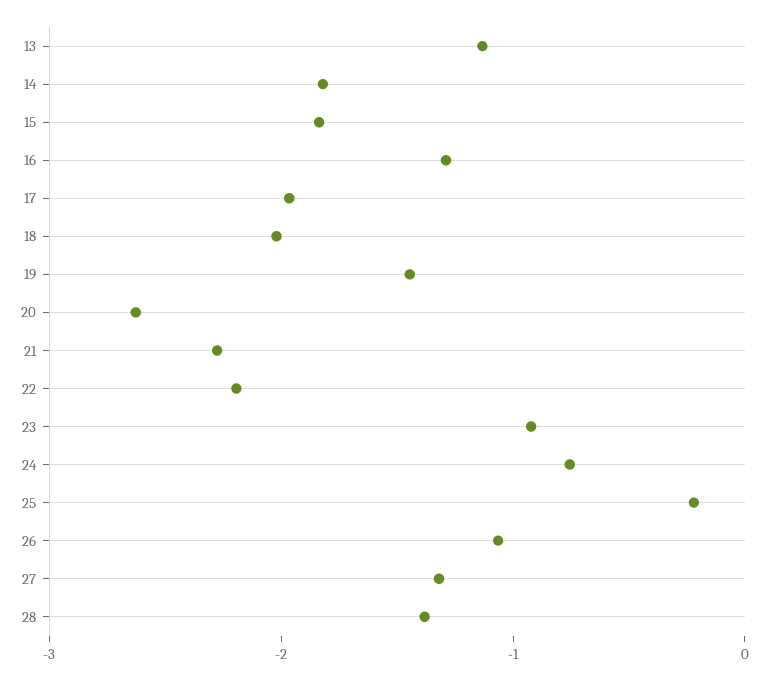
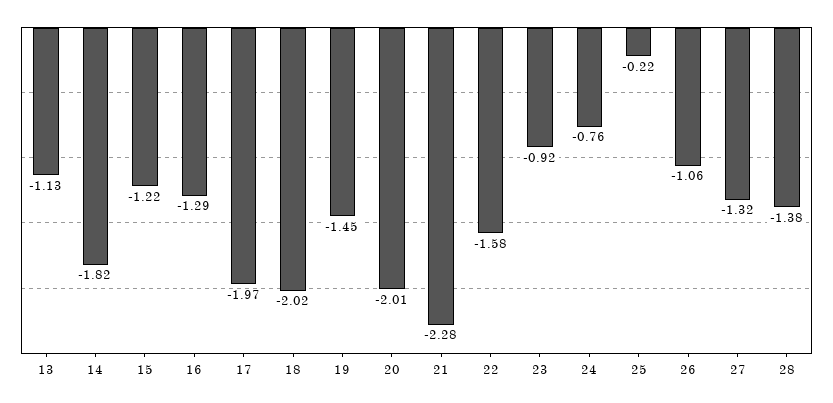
15: -1.8 -> -1.22
20: -2.6 -> -2.01
22: -2.2 -> -1.58

